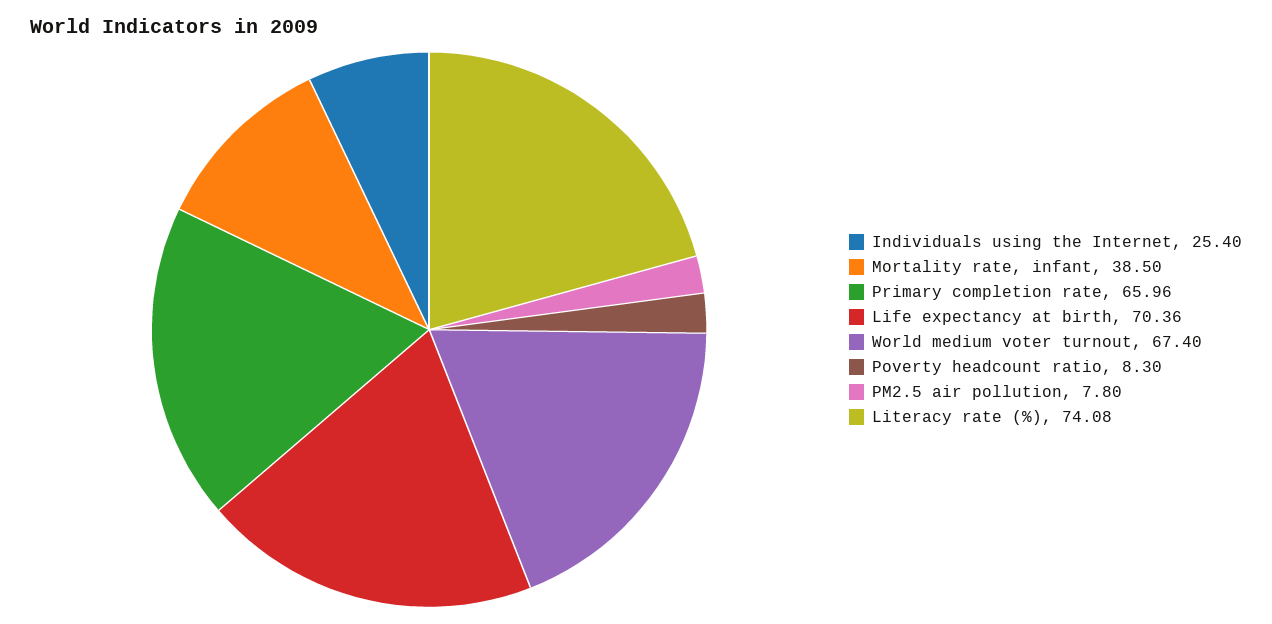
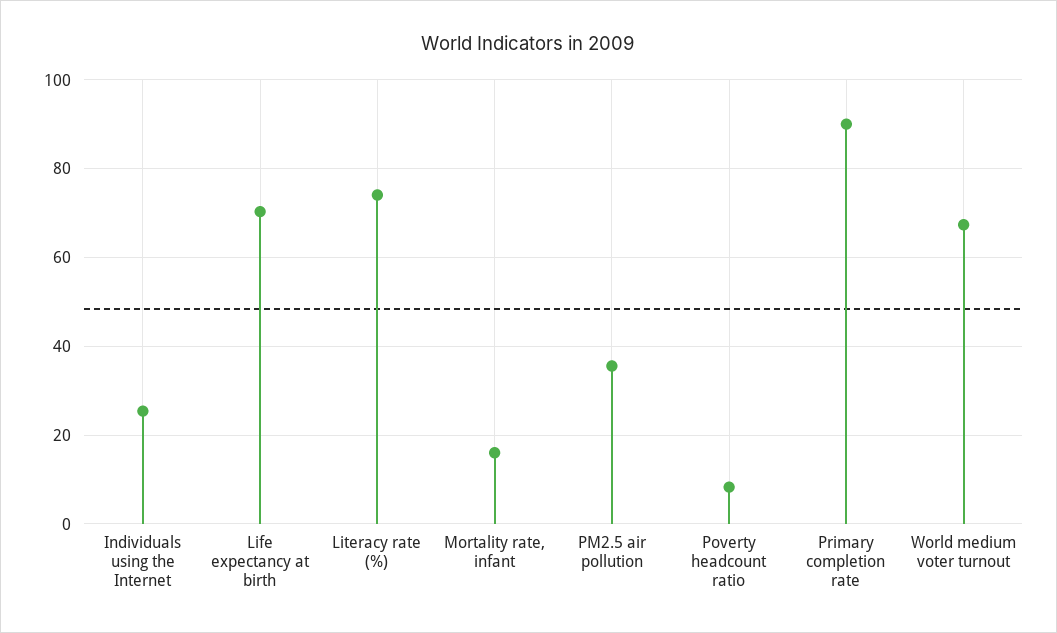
Mortality rate, infant: 38.5 -> 16
Primary completion rate: 65.96 -> 90
PM2.5 air pollution: 7.8 -> 36

